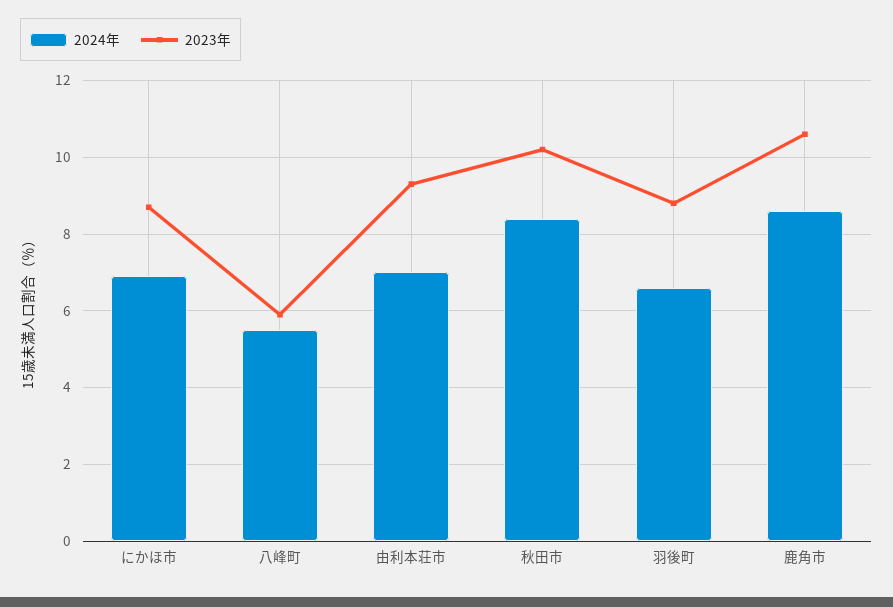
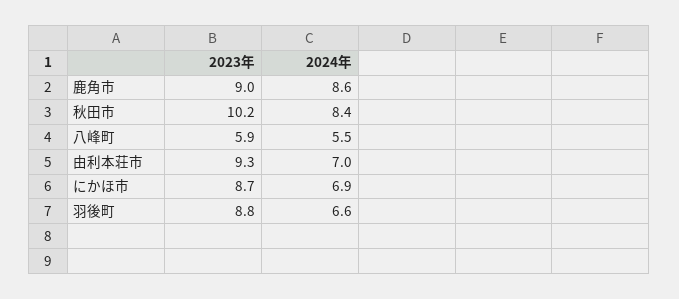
2023年, 鹿角市: 10.5 -> 9

